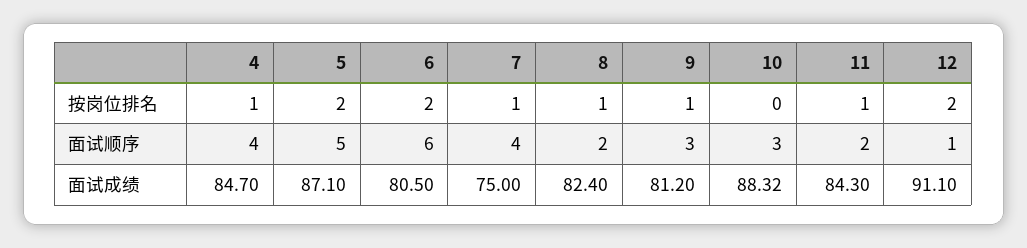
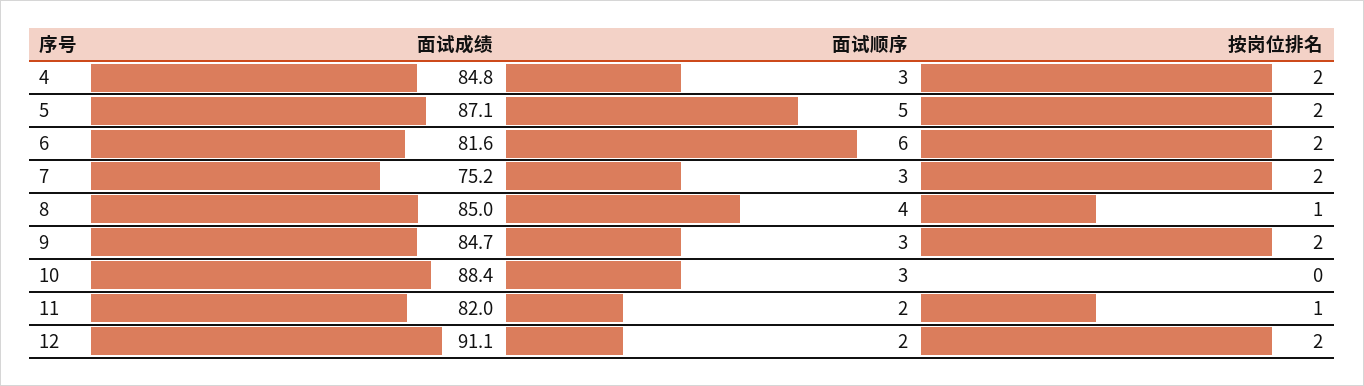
4, 按岗位排名: 1 -> 2
7, 按岗位排名: 1 -> 2
9, 按岗位排名: 1 -> 2
4, 面试顺序: 4 -> 3
7, 面试顺序: 4 -> 3
8, 面试顺序: 2 -> 4
12, 面试顺序: 1 -> 2
4, 面试成绩: 84.7 -> 84.8
6, 面试成绩: 80.5 -> 81.6
7, 面试成绩: 75 -> 75.2
8, 面试成绩: 82.4 -> 85
9, 面试成绩: 81.2 -> 84.7
10, 面试成绩: 88.32 -> 88.4
11, 面试成绩: 84.3 -> 82

